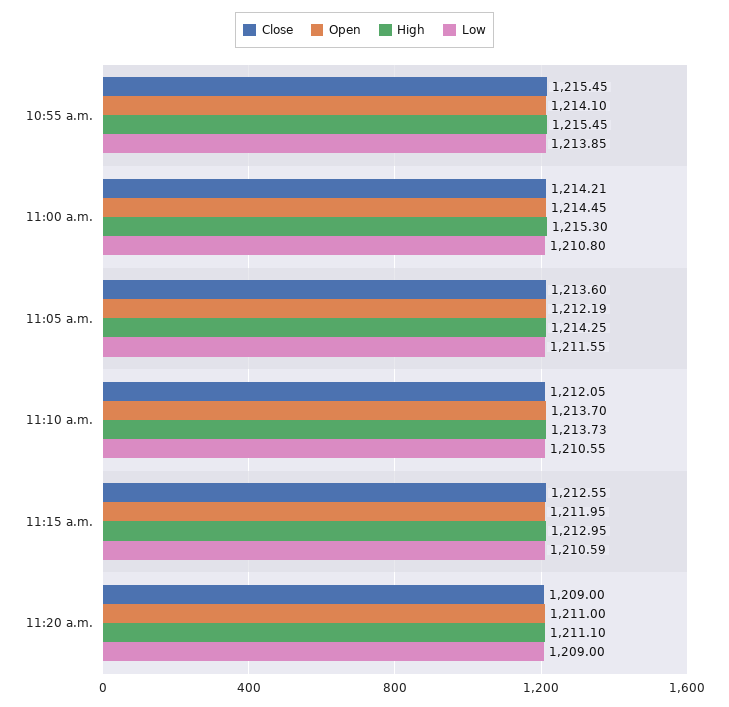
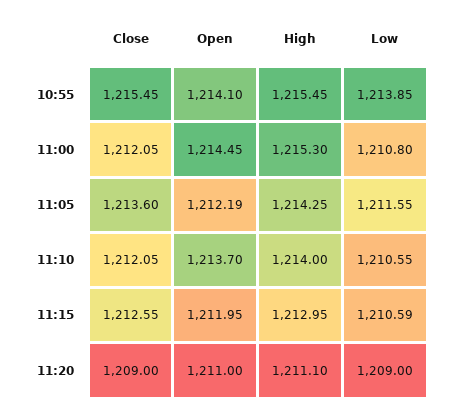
Close, 11:00 a.m.: 1214.21 -> 1212.05
High, 11:10 a.m.: 1213.73 -> 1214

